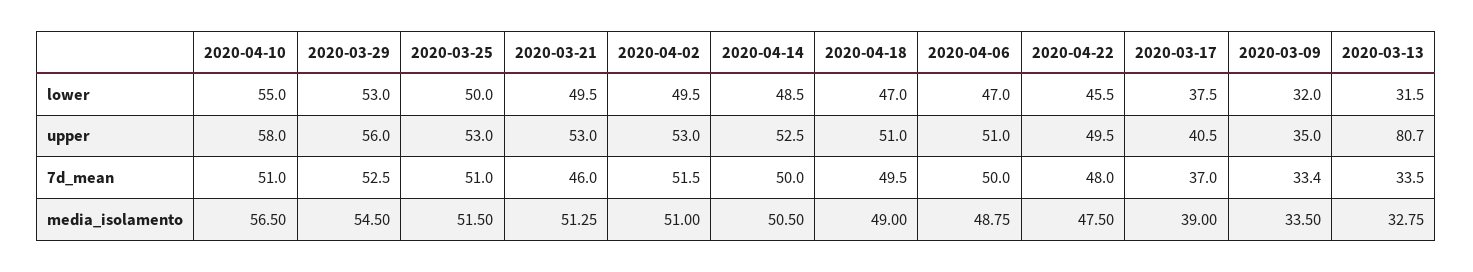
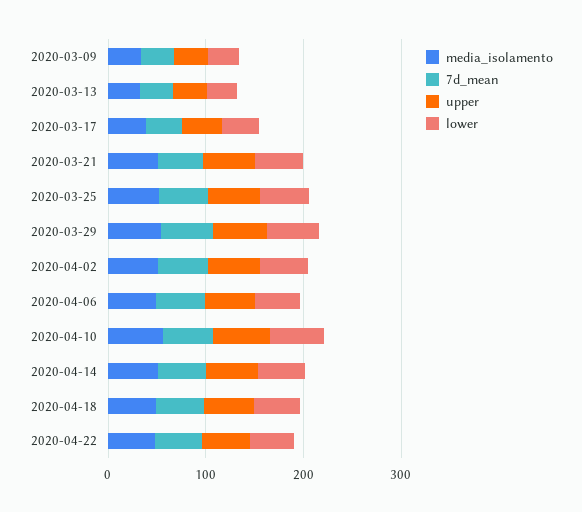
upper, 2020-03-13: 80.7 -> 40

